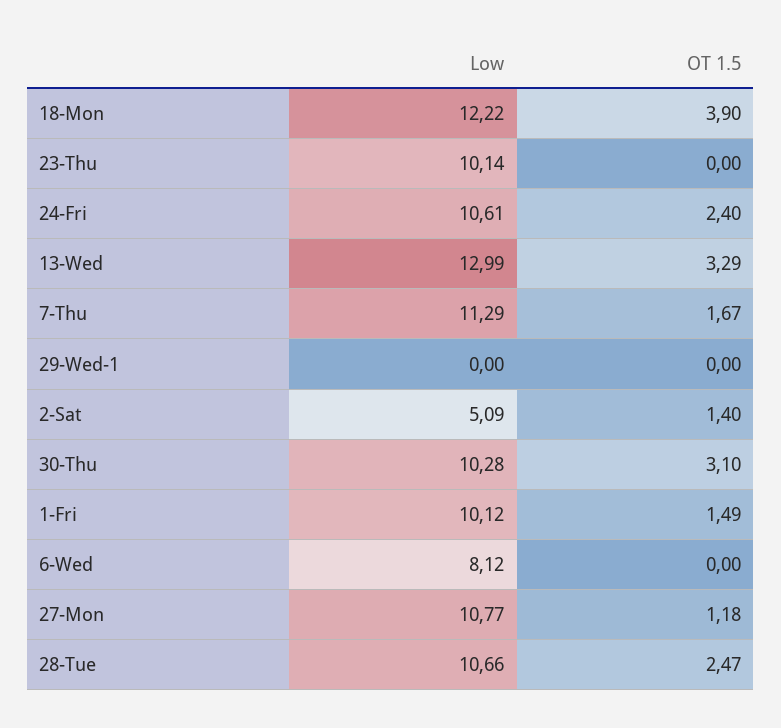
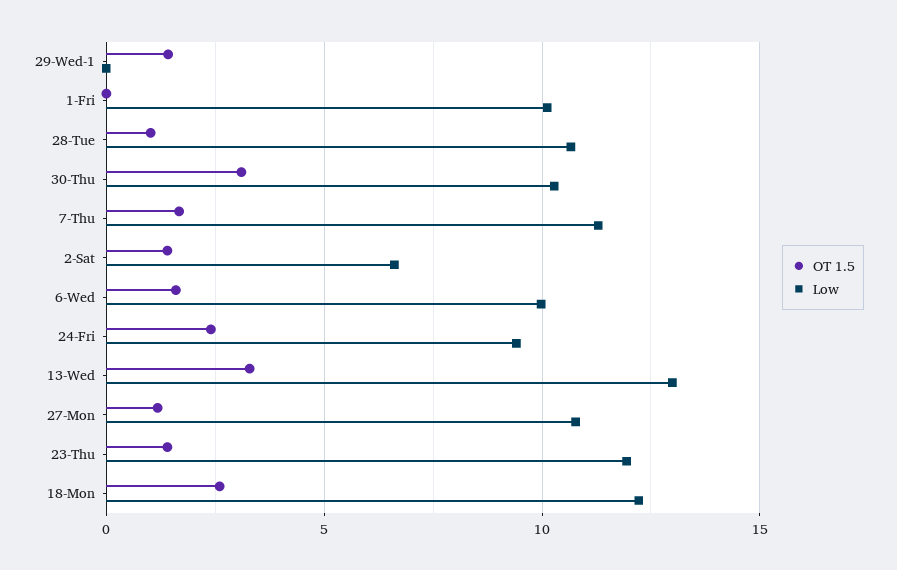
OT 1.5, 18-Mon: 3.9 -> 2.5
Low, 23-Thu: 10.14 -> 12
OT 1.5, 23-Thu: 0 -> 1.5
Low, 24-Fri: 10.61 -> 9.5
OT 1.5, 29-Wed-1: 0 -> 1.5
Low, 2-Sat: 5.09 -> 6.5
OT 1.5, 1-Fri: 1.49 -> 0
Low, 6-Wed: 8.12 -> 10
OT 1.5, 6-Wed: 0 -> 1.5
OT 1.5, 28-Tue: 2.47 -> 1

